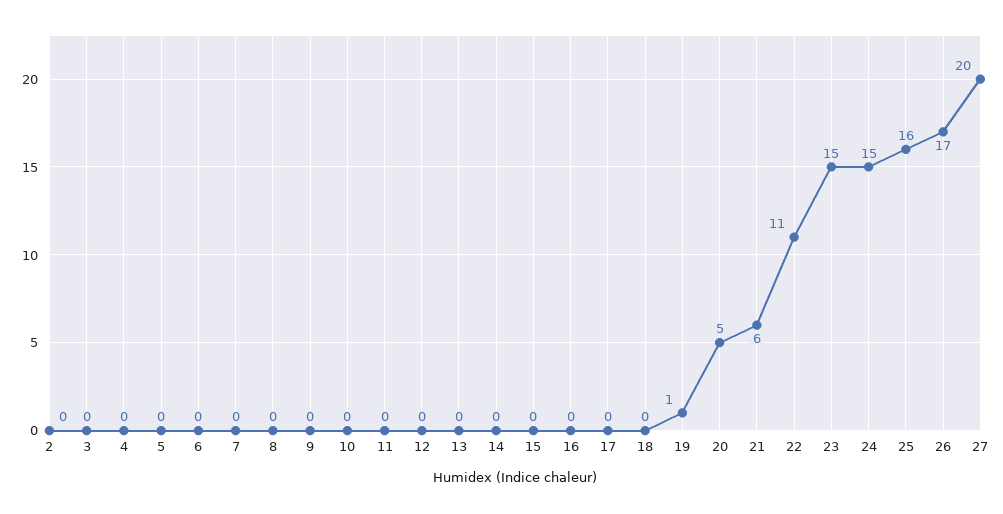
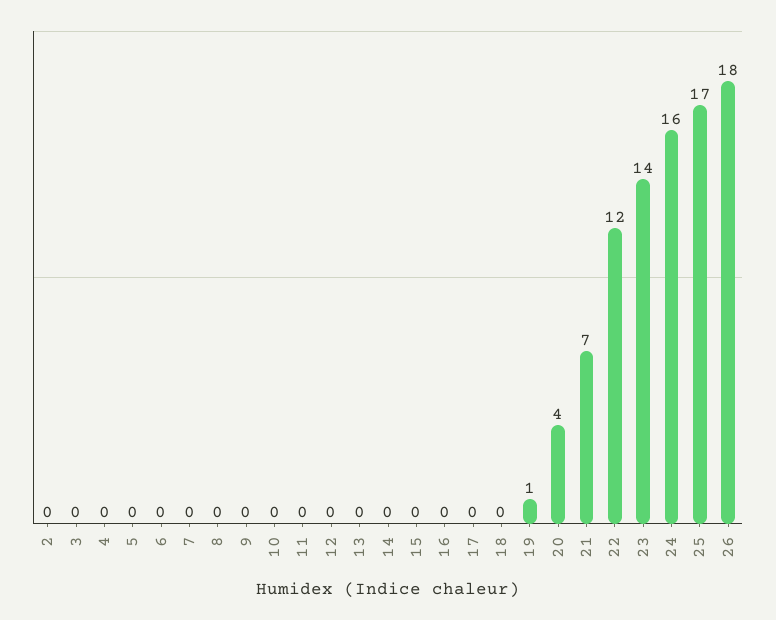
20: 5 -> 4
21: 6 -> 7
22: 11 -> 12
23: 15 -> 14
24: 15 -> 16
25: 16 -> 17
26: 17 -> 18
27: 20 -> none

